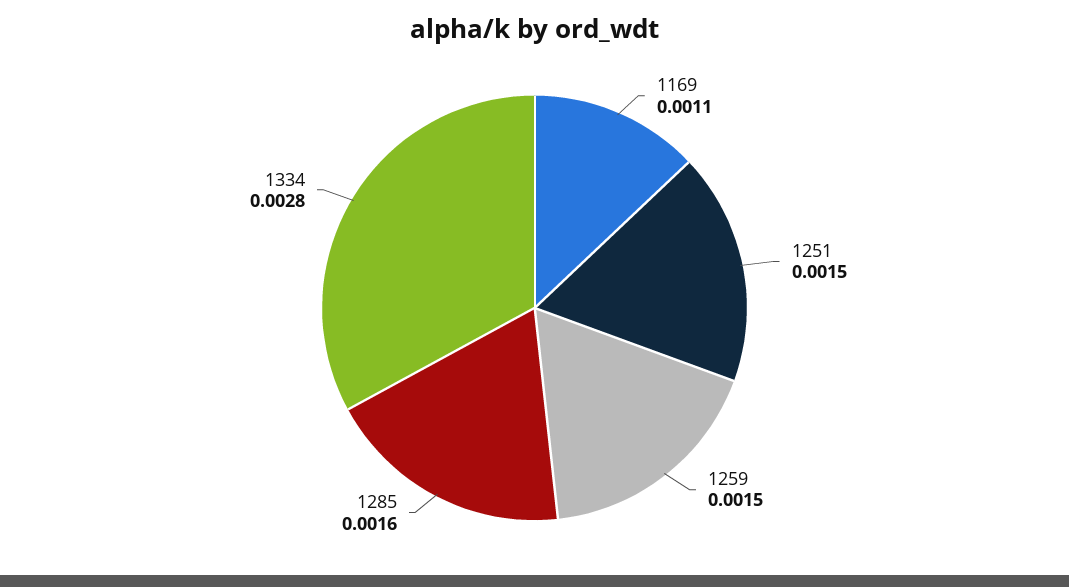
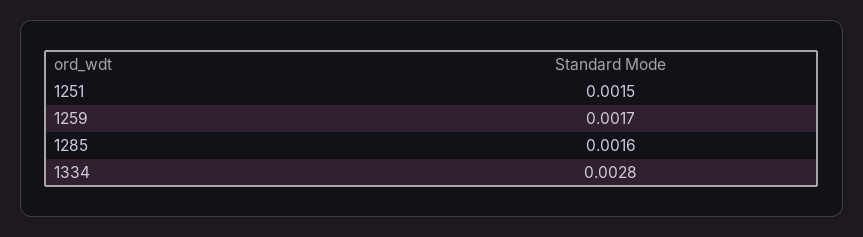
1169: 0.0011 -> none
1259: 0.0015 -> 0.0017

